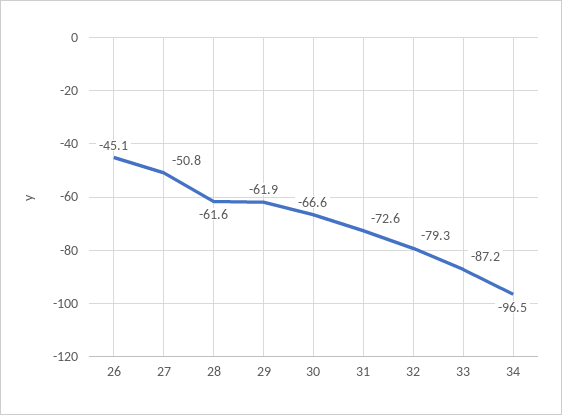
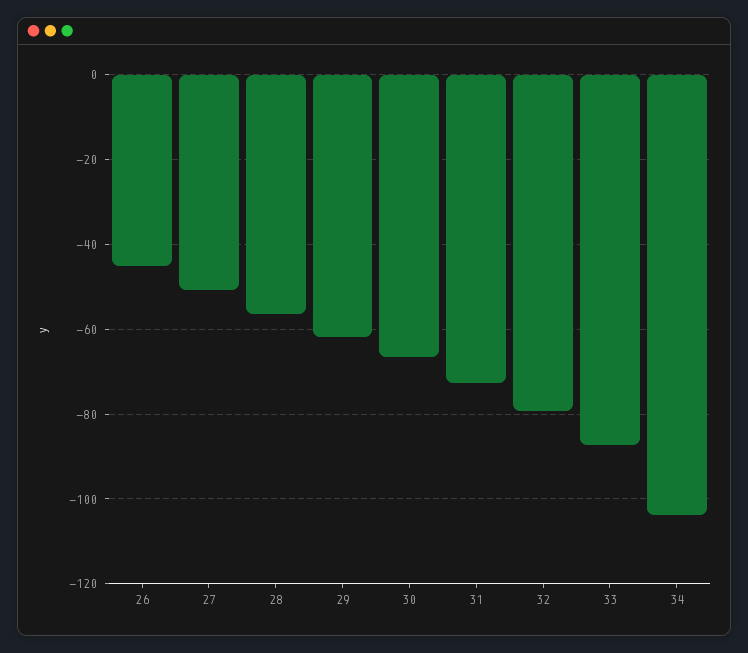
28: -61.6 -> -56
34: -96.5 -> -104

